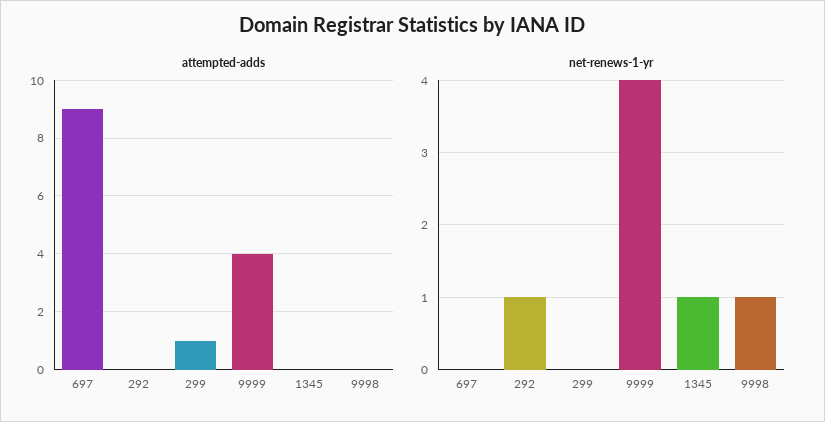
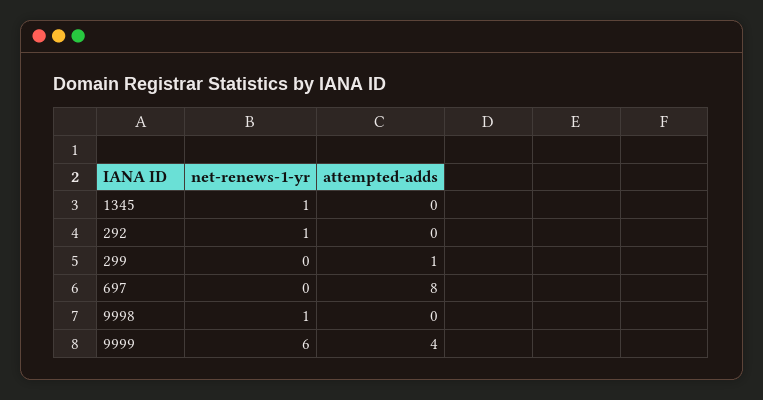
attempted-adds, 697: 9 -> 8
net-renews-1-yr, 9999: 4 -> 6

